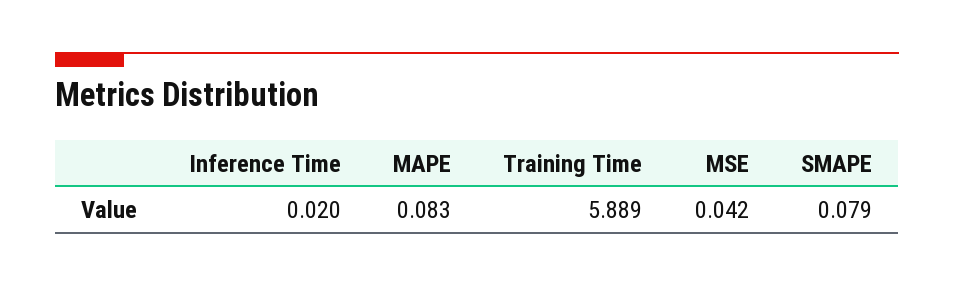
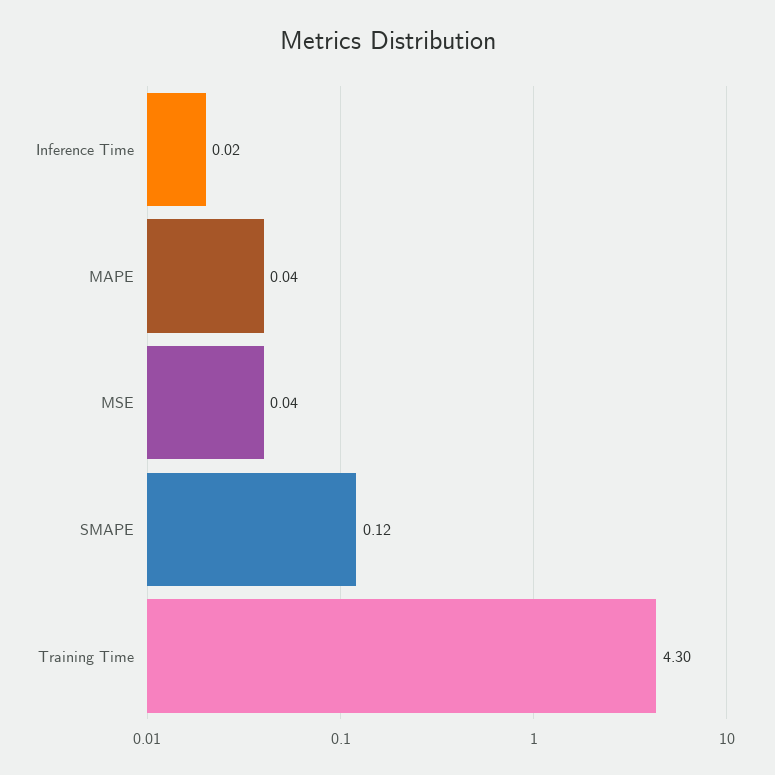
MAPE: 0.083 -> 0.04
Training Time: 5.889 -> 4.3
SMAPE: 0.079 -> 0.12

